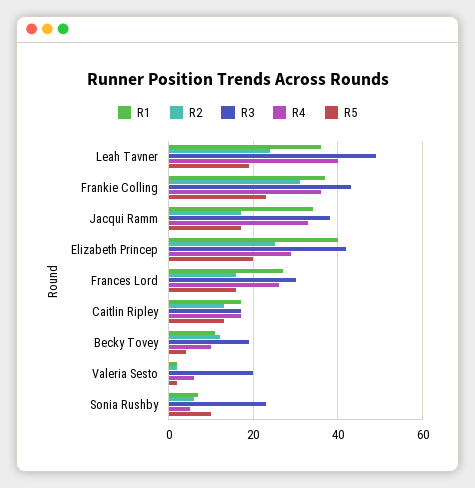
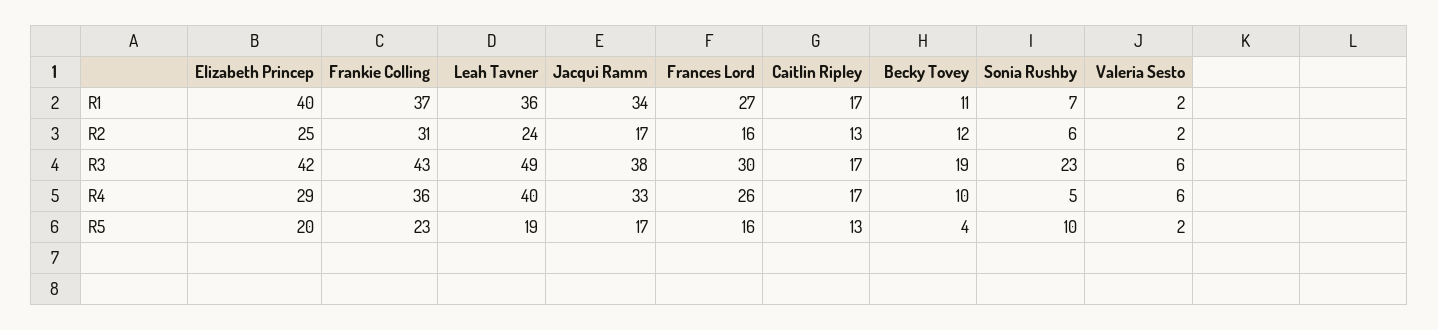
R3, Valeria Sesto: 20 -> 6

